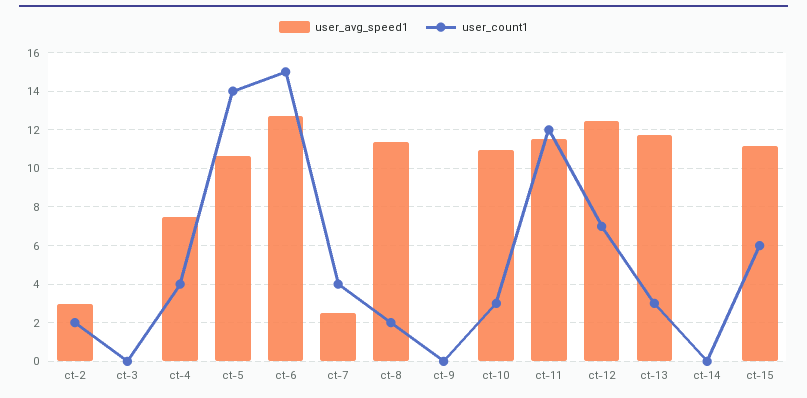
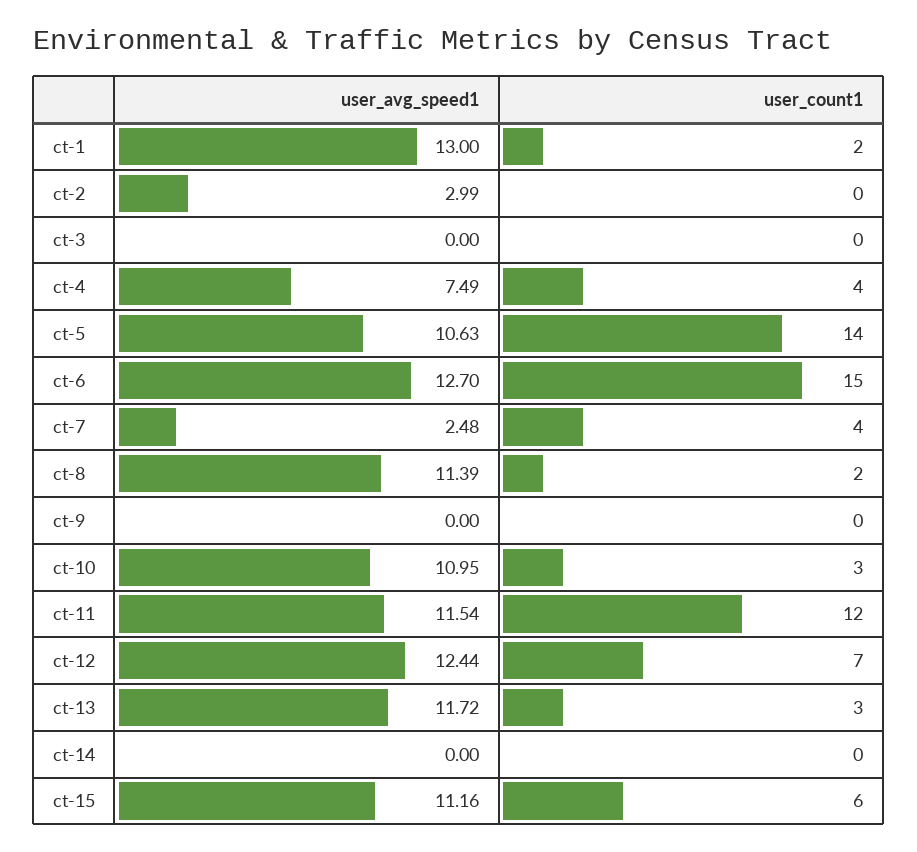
user_count1, ct-2: 2 -> 0
user_avg_speed1, ct-1: none -> 13
user_count1, ct-1: none -> 2

